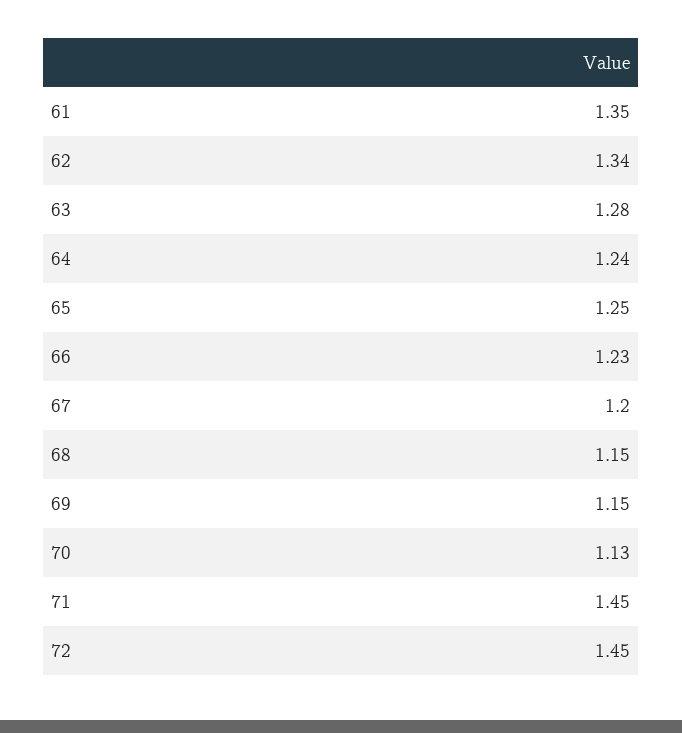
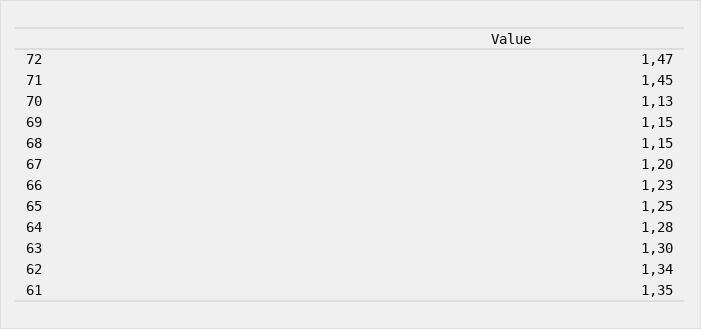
63: 1.28 -> 1.3
64: 1.24 -> 1.28
72: 1.45 -> 1.47

